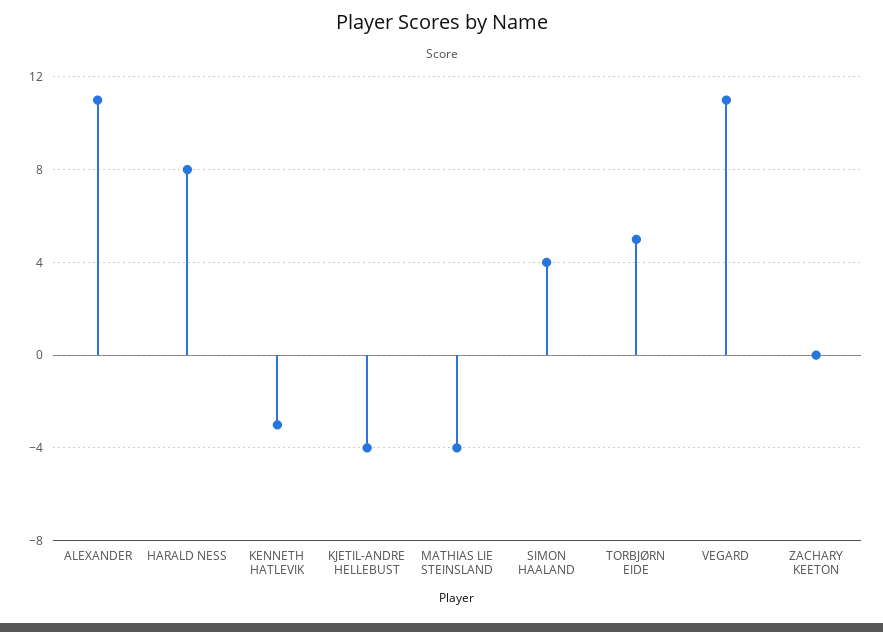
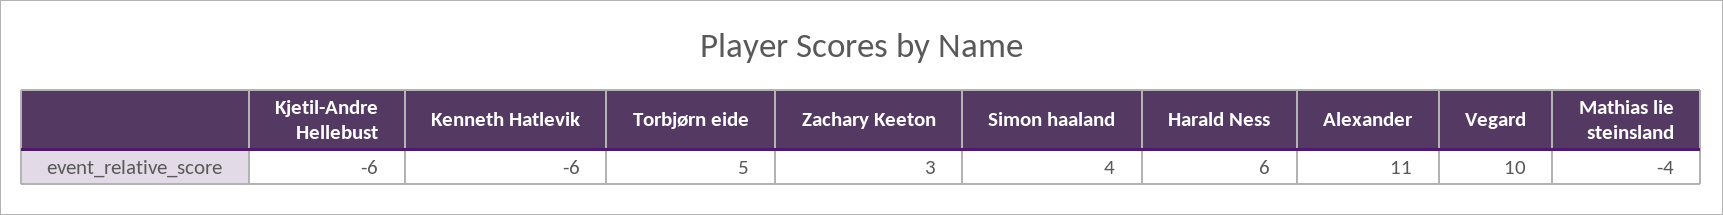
HARALD NESS: 8 -> 6
KENNETH HATLEVIK: -3 -> -6
KJETIL-ANDRE HELLEBUST: -4 -> -6
VEGARD: 11 -> 10
ZACHARY KEETON: 0 -> 3

